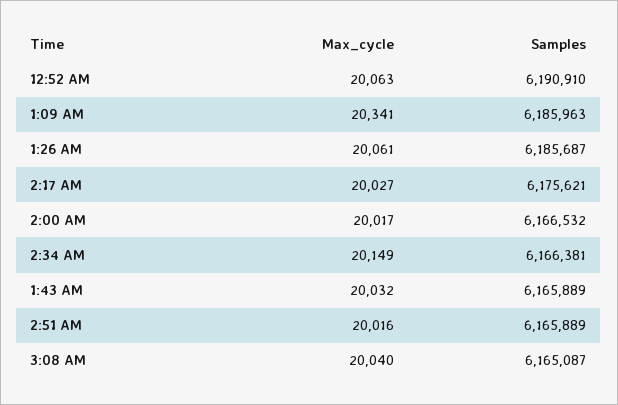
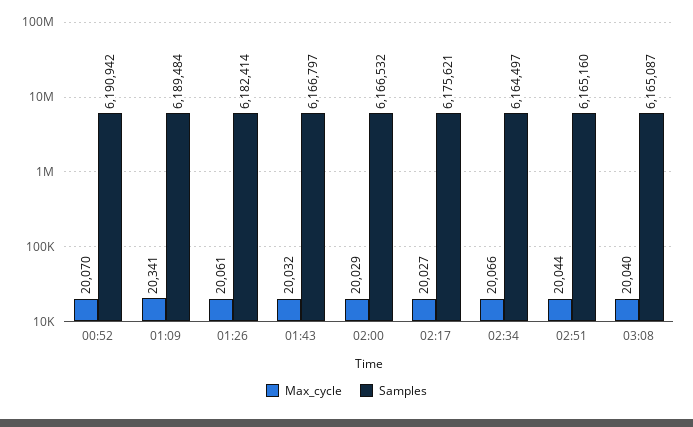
Max_cycle, 12:52 AM: 20063 -> 20070
Samples, 12:52 AM: 6190910 -> 6190942
Samples, 1:09 AM: 6185963 -> 6189484
Samples, 1:26 AM: 6185687 -> 6182414
Max_cycle, 2:00 AM: 20017 -> 20029
Max_cycle, 2:34 AM: 20149 -> 20066
Samples, 2:34 AM: 6166381 -> 6164497
Samples, 1:43 AM: 6165889 -> 6166797
Max_cycle, 2:51 AM: 20016 -> 20044
Samples, 2:51 AM: 6165889 -> 6165160

